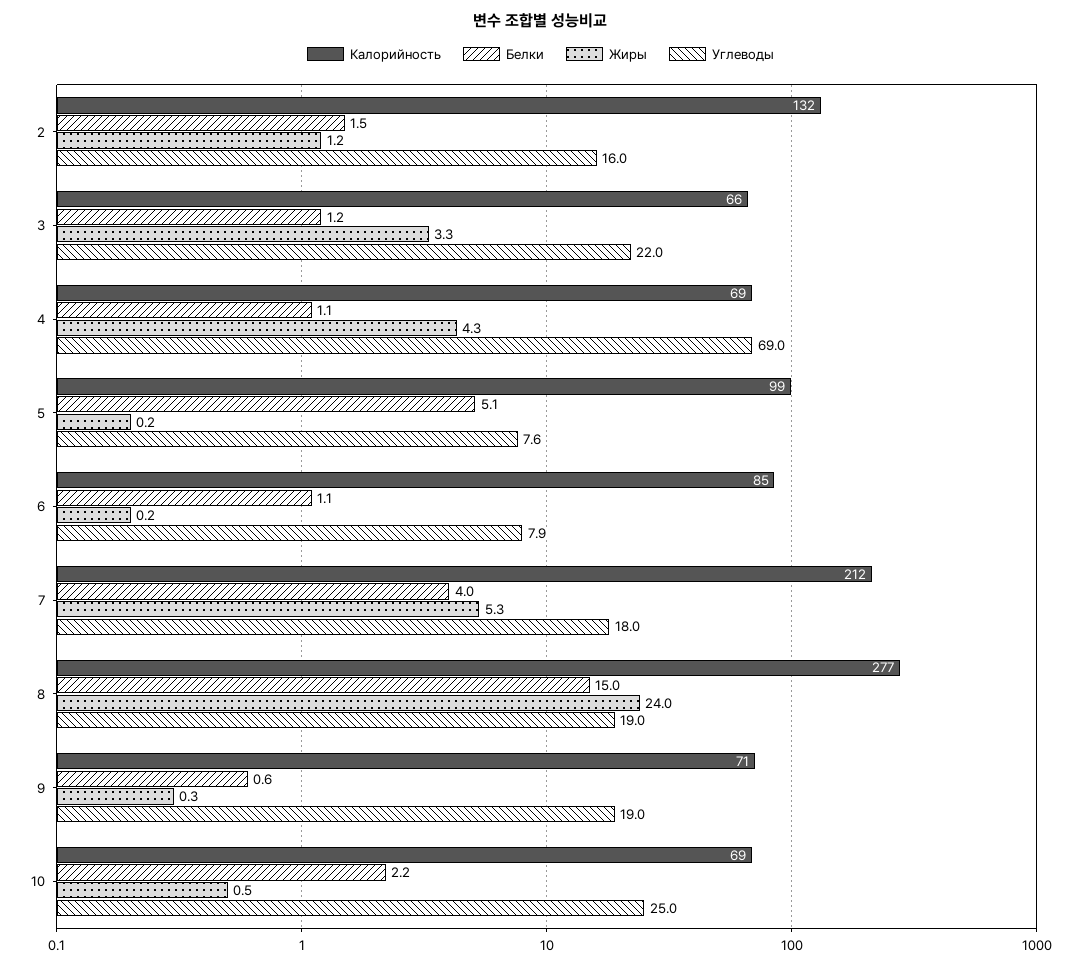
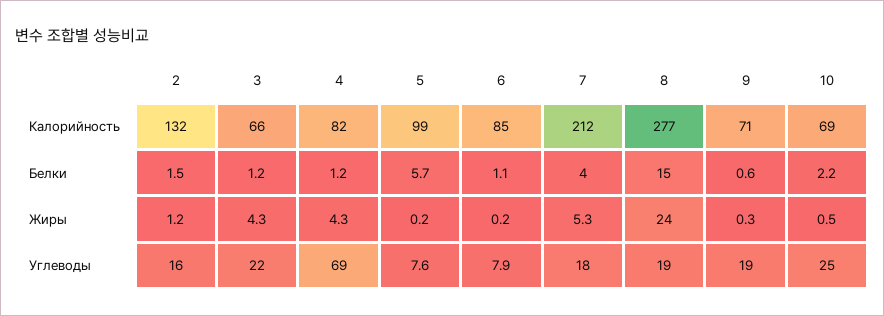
Жиры, 3: 3.3 -> 4.3
Калорийность, 4: 69 -> 82
Белки, 4: 1.1 -> 1.2
Белки, 5: 5.1 -> 5.7

